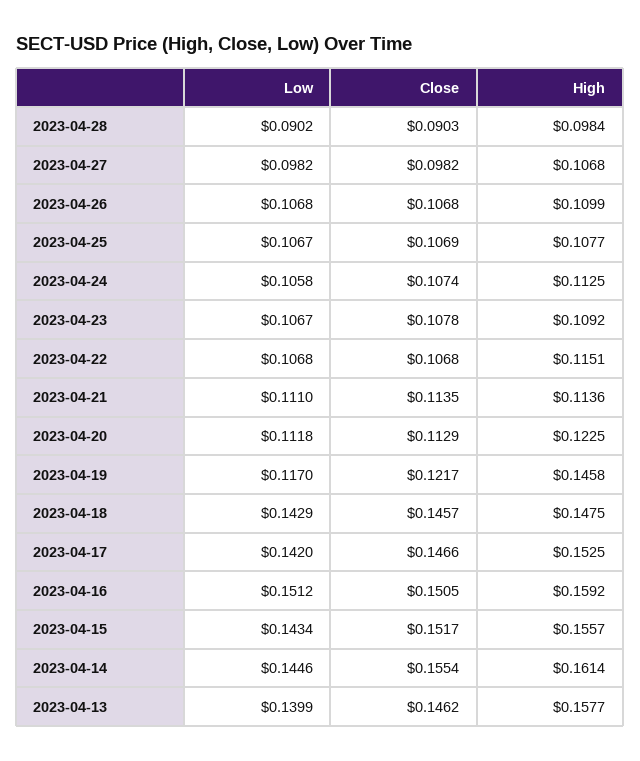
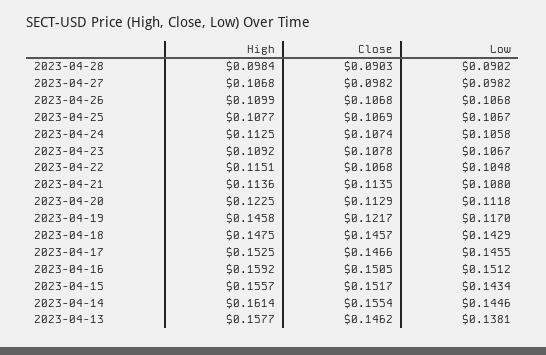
Low, 2023-04-22: 0.1068 -> 0.1048
Low, 2023-04-21: 0.111 -> 0.108
Low, 2023-04-17: 0.142 -> 0.1455
Low, 2023-04-13: 0.1399 -> 0.1381

